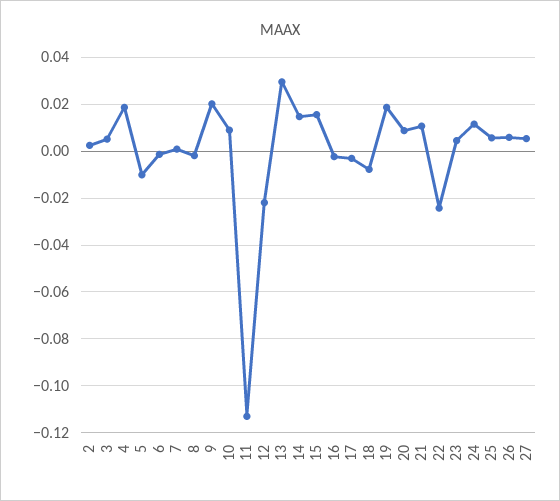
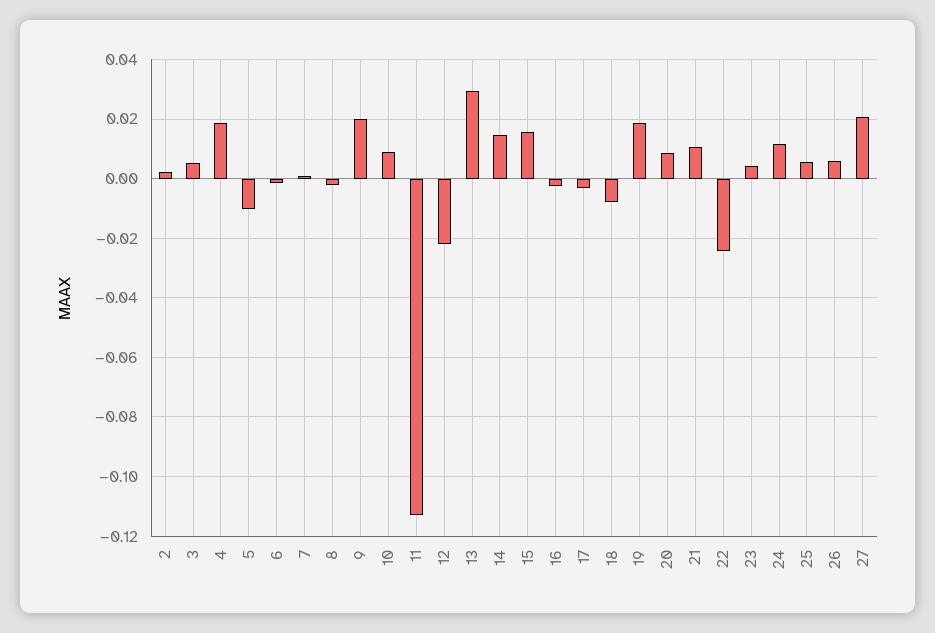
27: 0.005 -> 0.02

